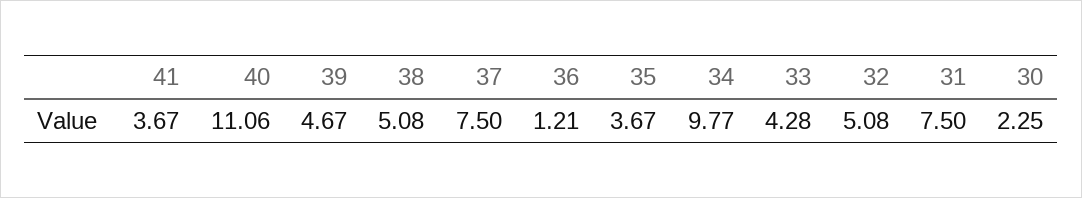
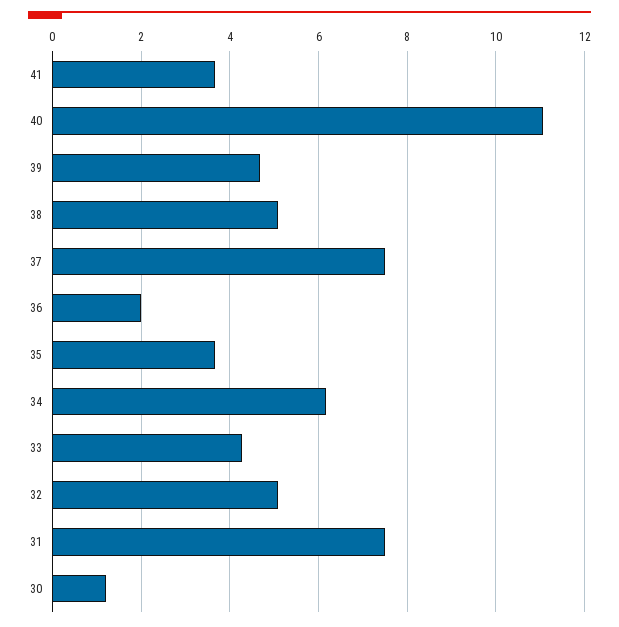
36: 1.21 -> 2
34: 9.77 -> 6.2
30: 2.25 -> 1.2

